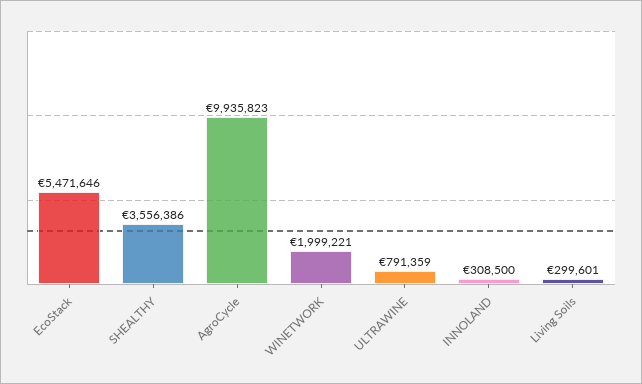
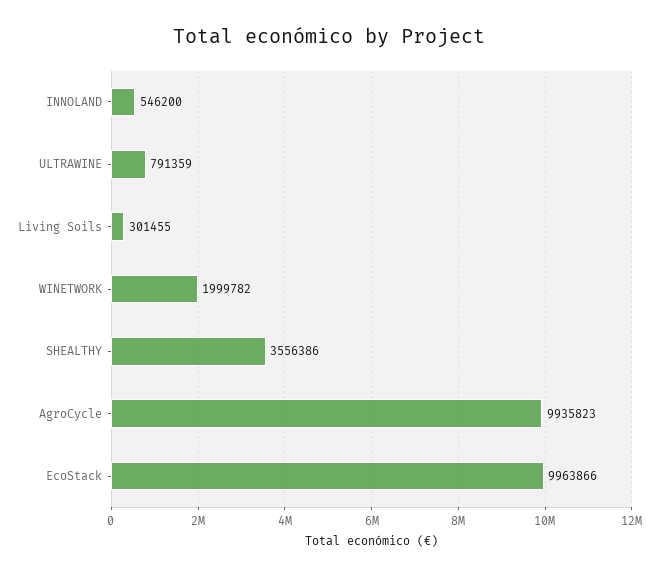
EcoStack: 5471646 -> 9963866
WINETWORK: 1999221 -> 1999782
INNOLAND: 308500 -> 546200
Living Soils: 299601 -> 301455

